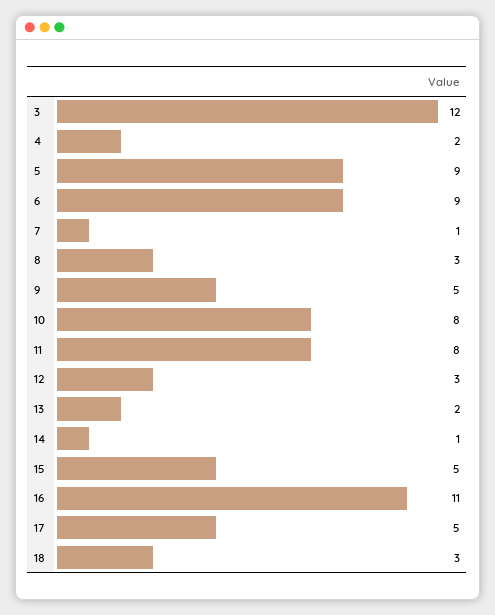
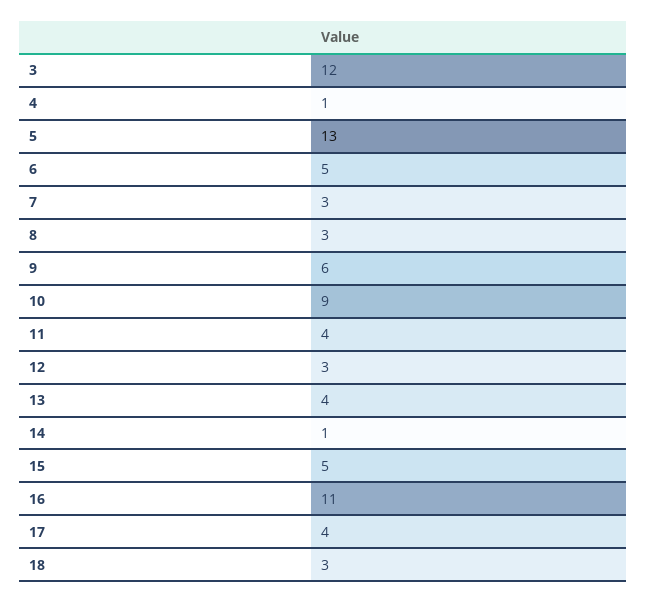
4: 2 -> 1
5: 9 -> 13
6: 9 -> 5
7: 1 -> 3
9: 5 -> 6
10: 8 -> 9
11: 8 -> 4
13: 2 -> 4
17: 5 -> 4

